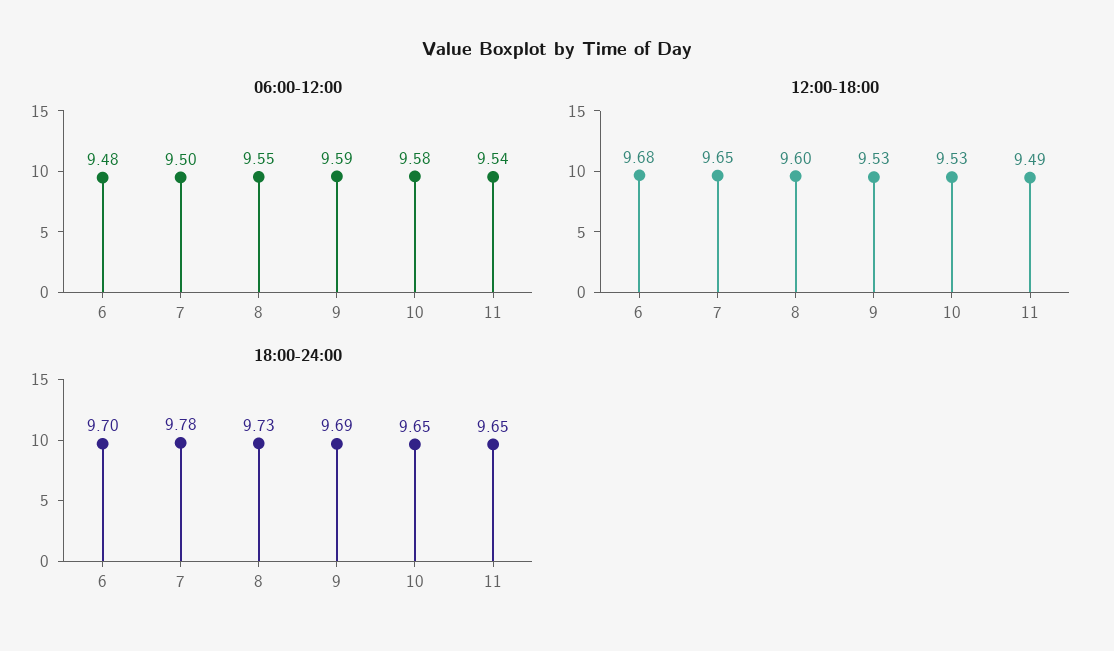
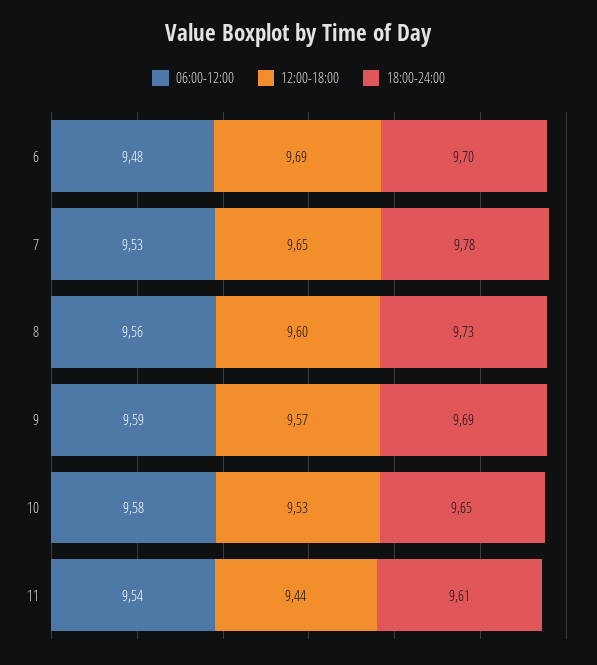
06:00-12:00, 7: 9.5 -> 9.53
06:00-12:00, 8: 9.55 -> 9.56
12:00-18:00, 6: 9.68 -> 9.69
12:00-18:00, 9: 9.53 -> 9.57
12:00-18:00, 11: 9.49 -> 9.44
18:00-24:00, 11: 9.65 -> 9.61

